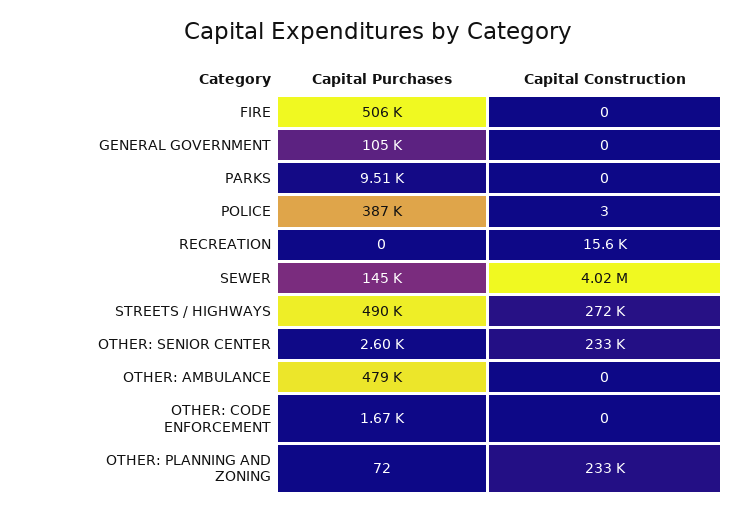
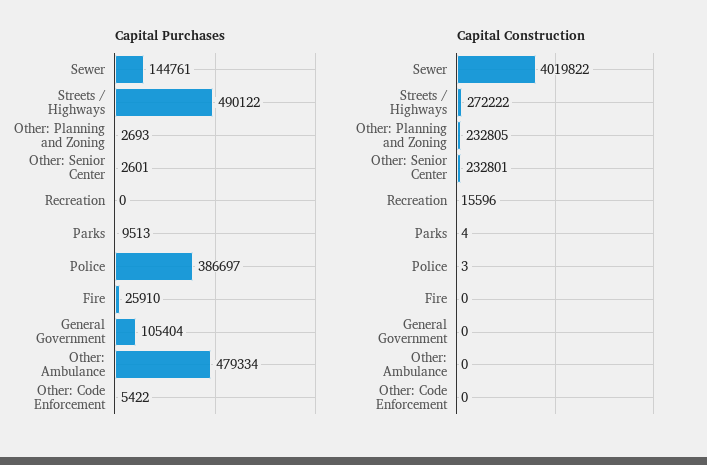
Capital Purchases, FIRE: 506000 -> 25910
Capital Construction, PARKS: 0 -> 4
Capital Purchases, OTHER: CODE ENFORCEMENT: 1670 -> 5422
Capital Purchases, OTHER: PLANNING AND ZONING: 72 -> 2693

